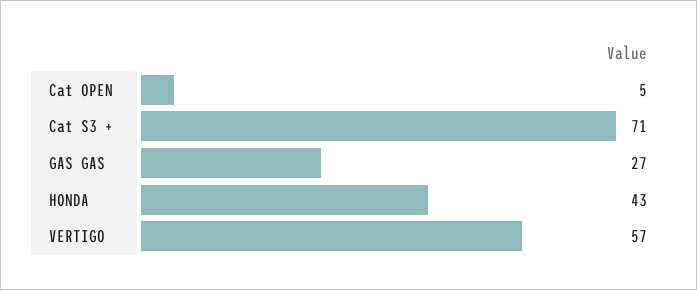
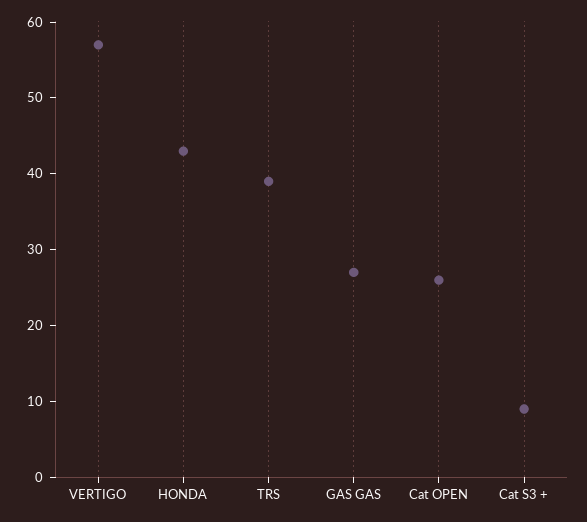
Cat OPEN: 5 -> 25
Cat S3 +: 71 -> 10
TRS: none -> 40

